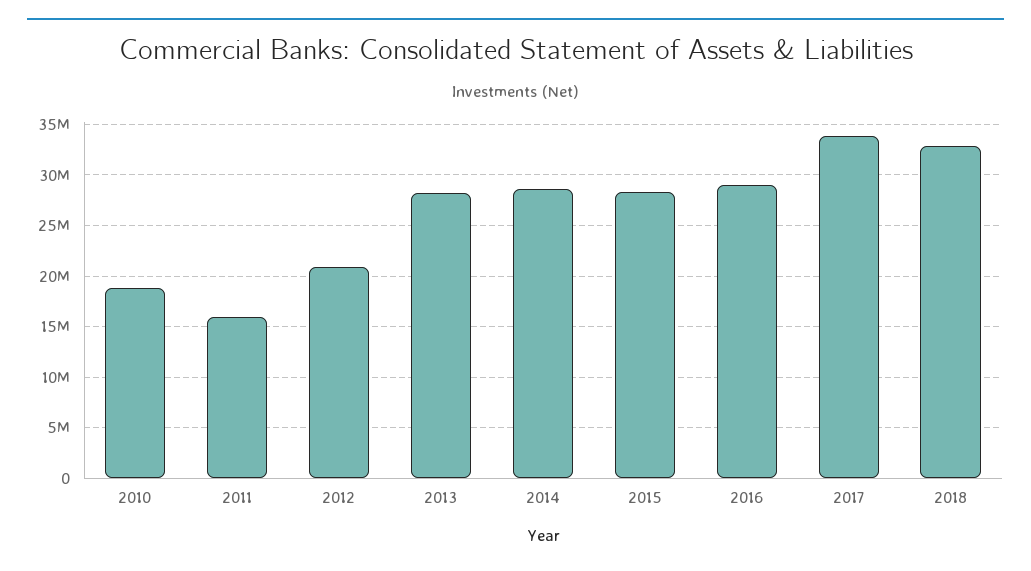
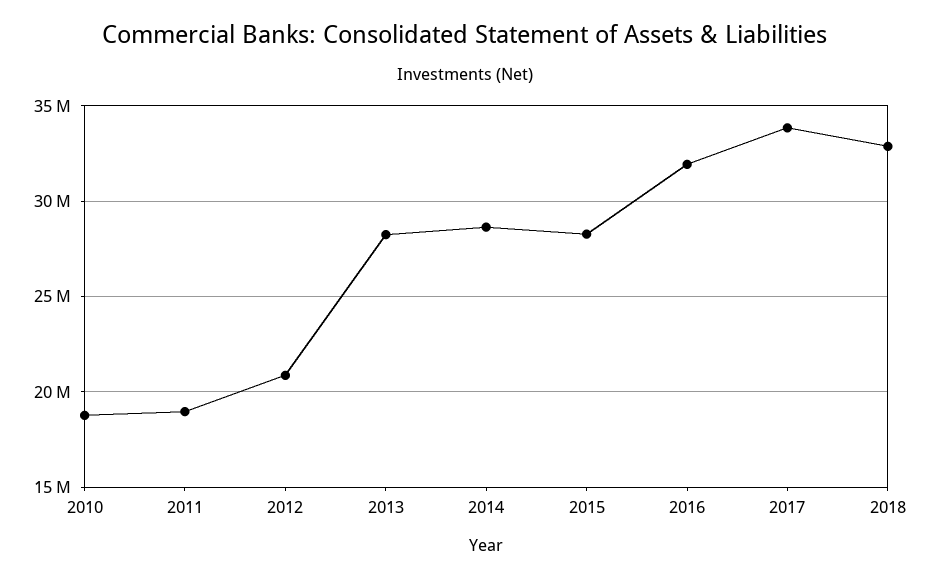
2011: 16000000 -> 19000000
2016: 29000000 -> 32000000

